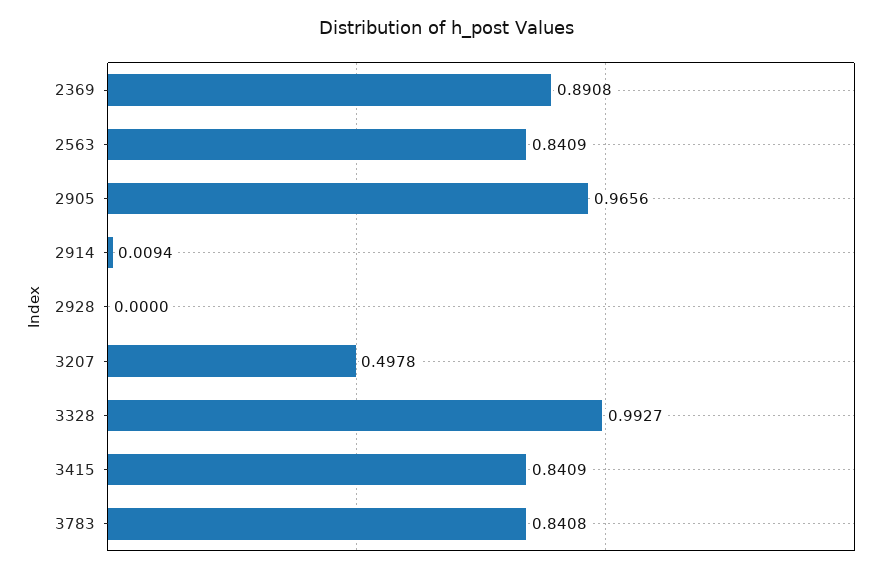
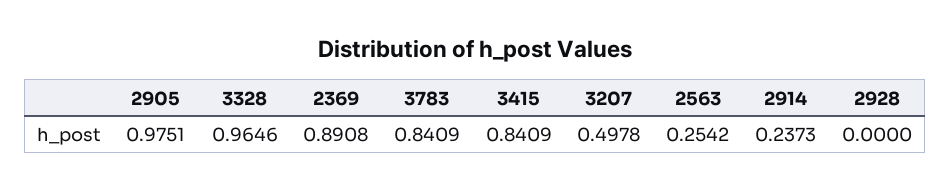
2563: 0.8409 -> 0.2542
2905: 0.9656 -> 0.9751
2914: 0.0094 -> 0.2373
3328: 0.9927 -> 0.9646
3783: 0.8408 -> 0.8409

